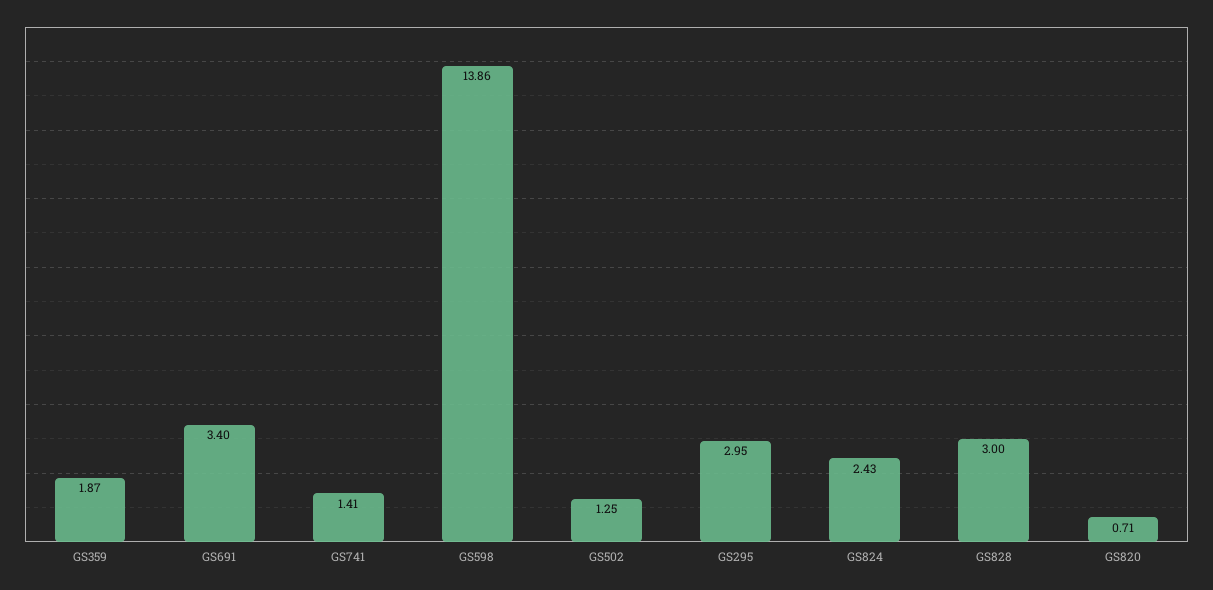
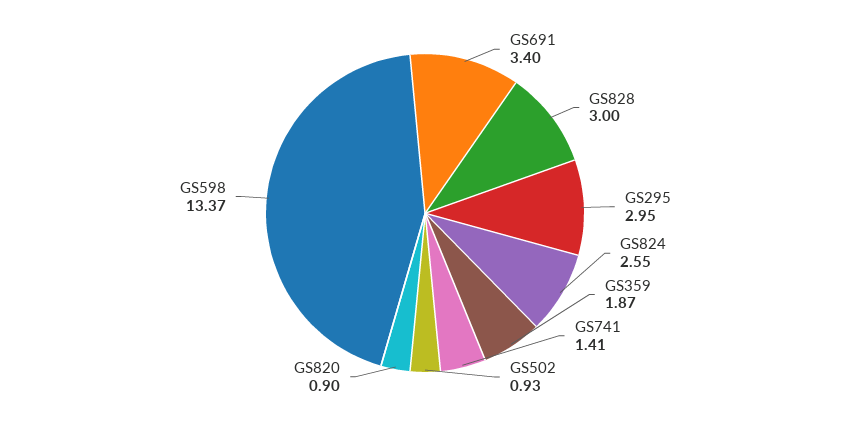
GS598: 13.86 -> 13.37
GS502: 1.25 -> 0.93
GS824: 2.43 -> 2.55
GS820: 0.71 -> 0.9

